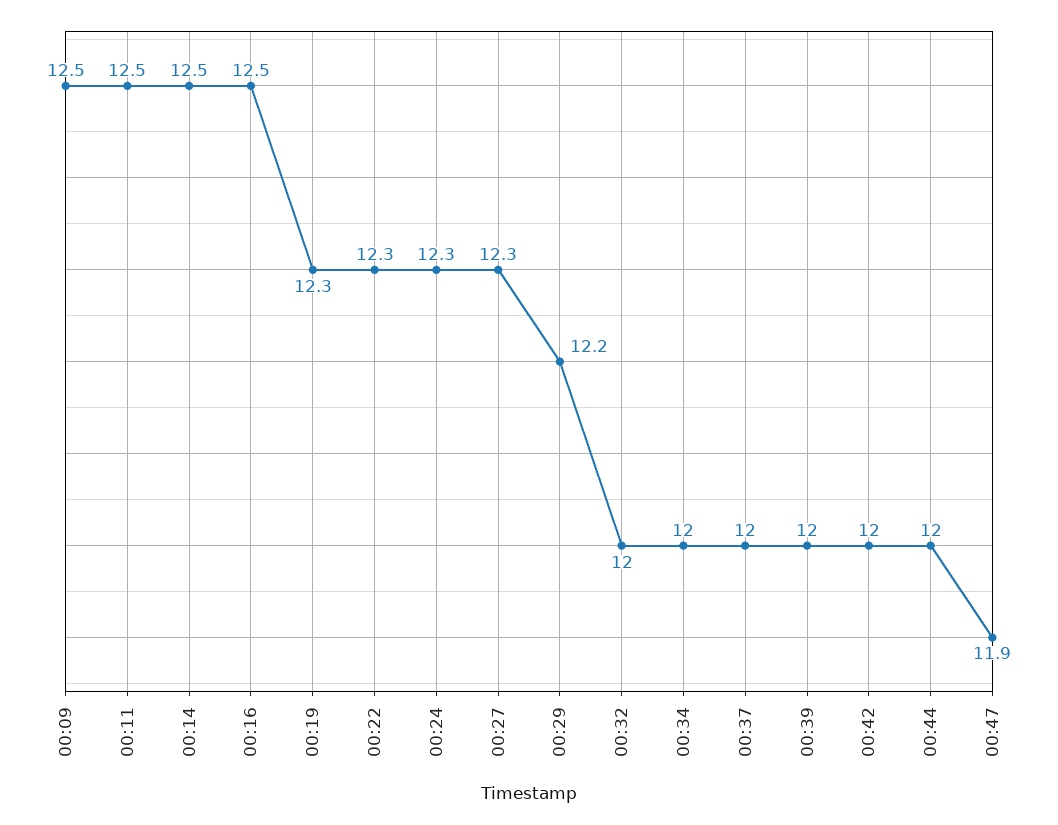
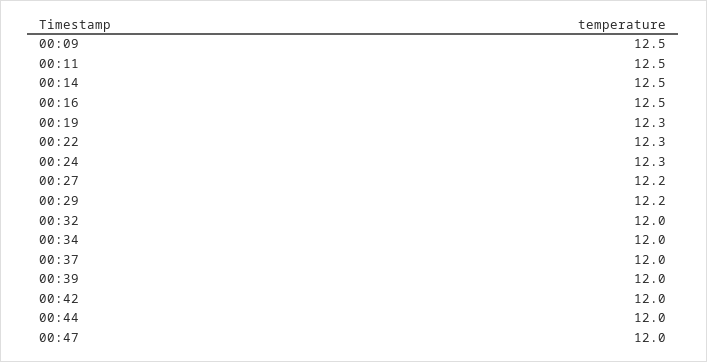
00:27: 12.3 -> 12.2
00:47: 11.9 -> 12

